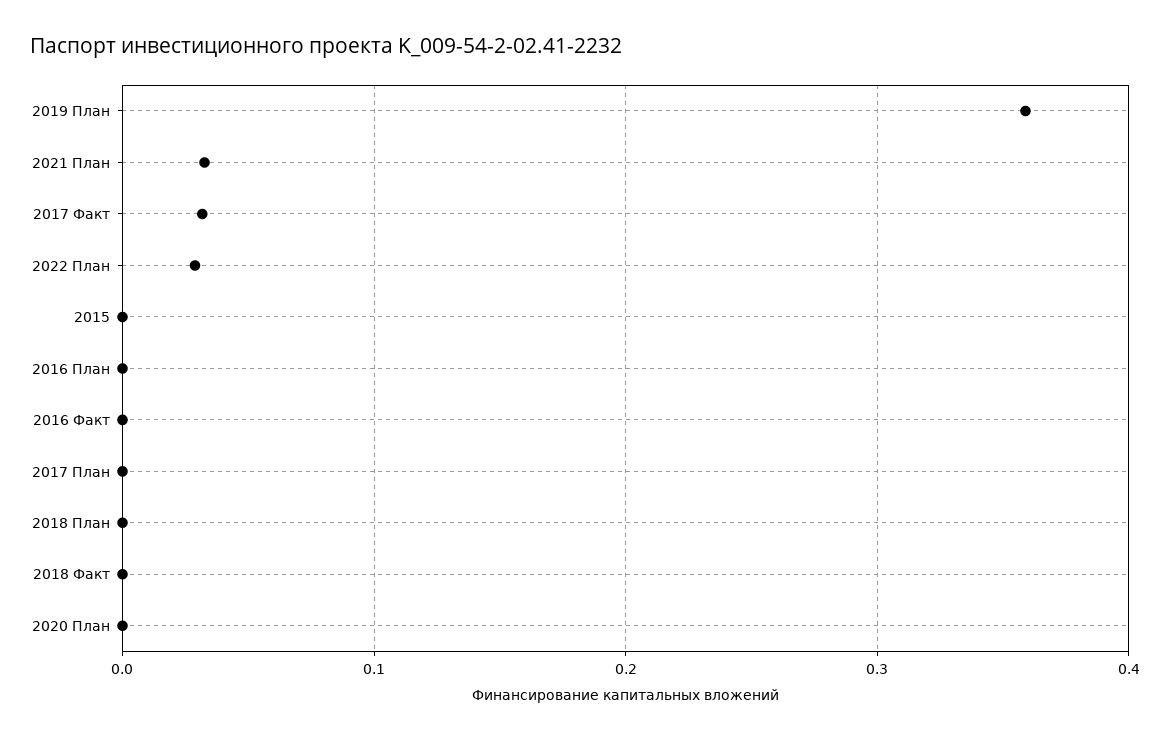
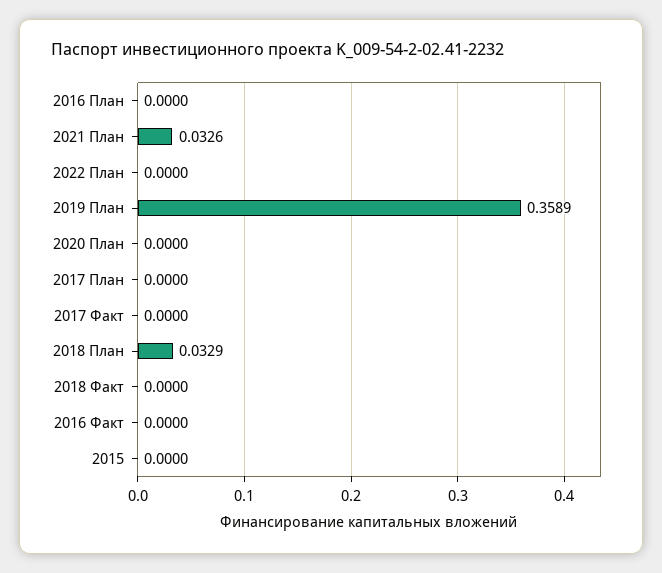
2017 Факт: 0.03 -> 0
2022 План: 0.03 -> 0
2018 План: 0 -> 0.0329

